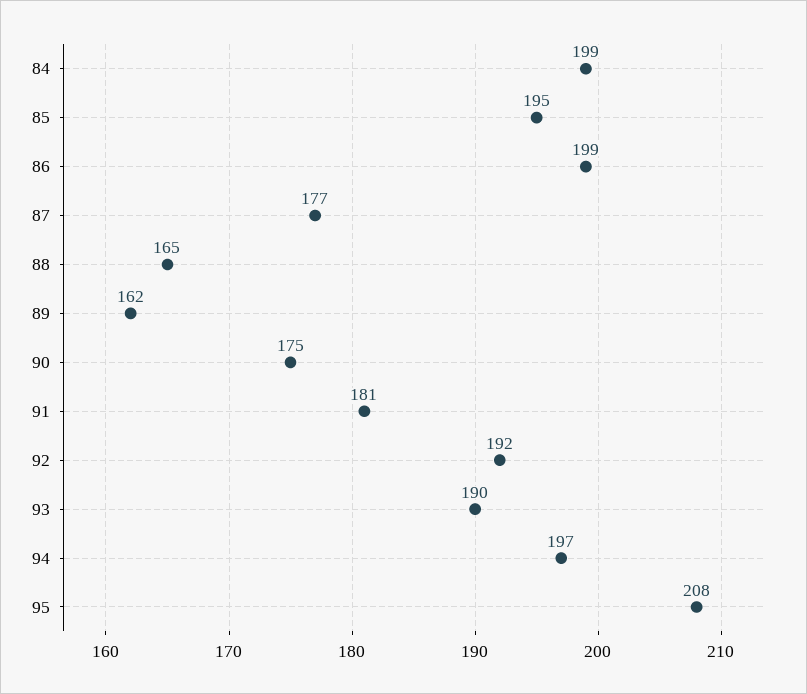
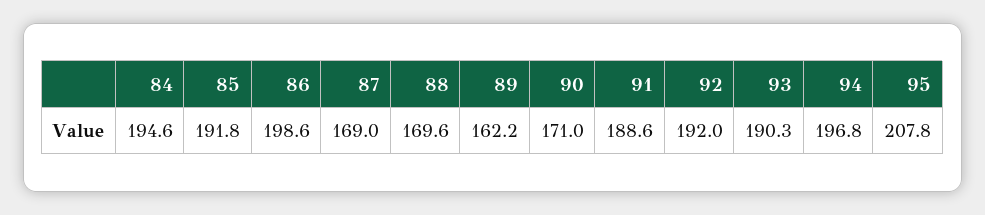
84: 199 -> 194.6
85: 195 -> 191.8
87: 177 -> 169
88: 165 -> 169.6
90: 175 -> 171
91: 181 -> 188.6

